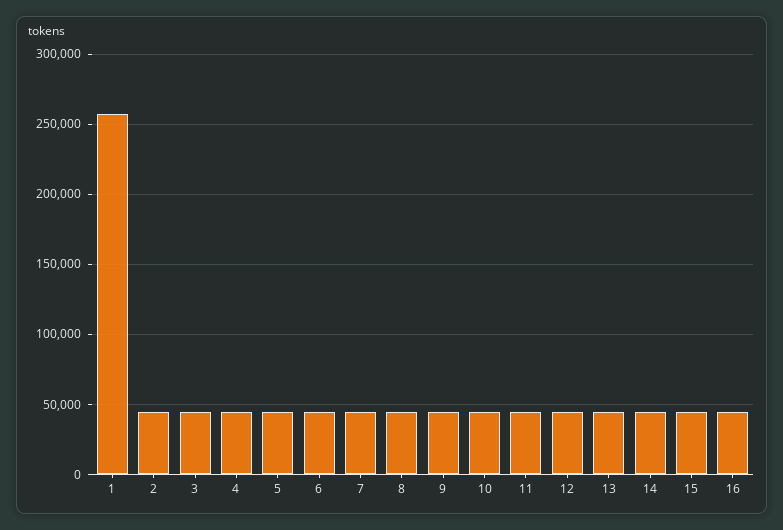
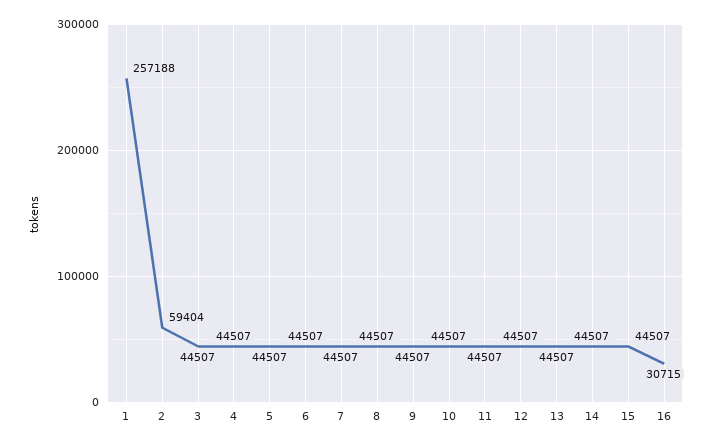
2: 45000 -> 59404
16: 45000 -> 30715

